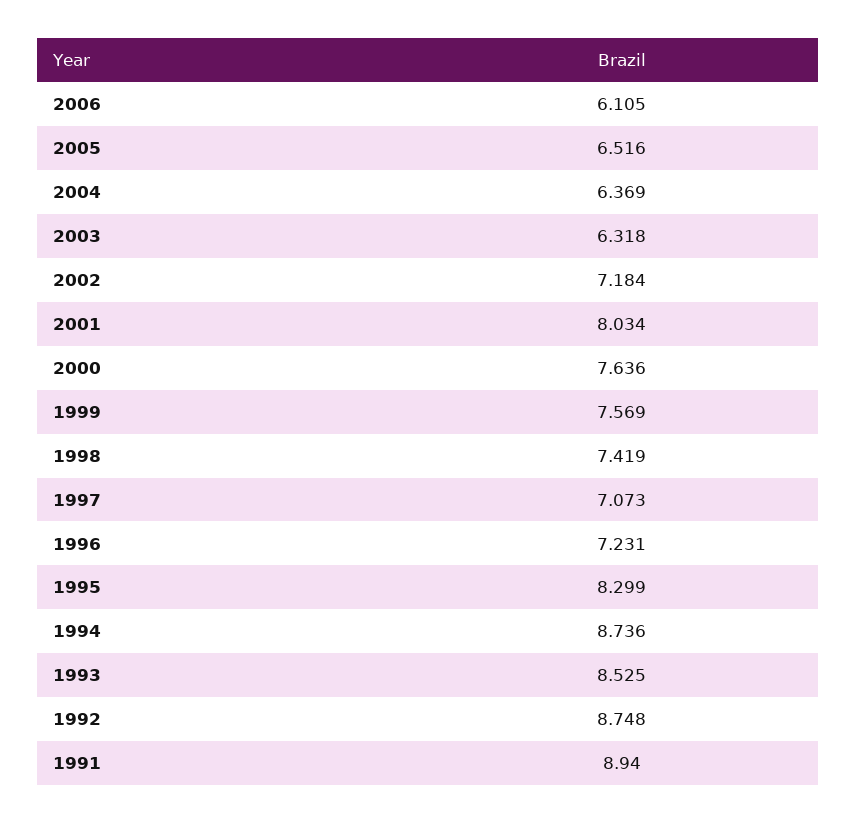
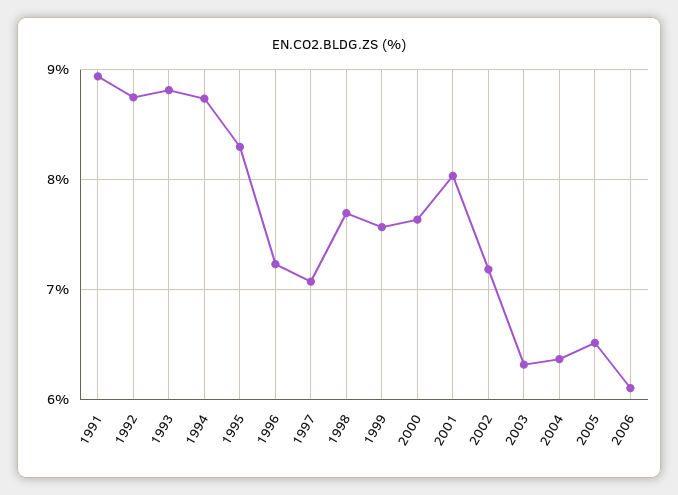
1998: 7.419 -> 7.7
1993: 8.525 -> 8.8

